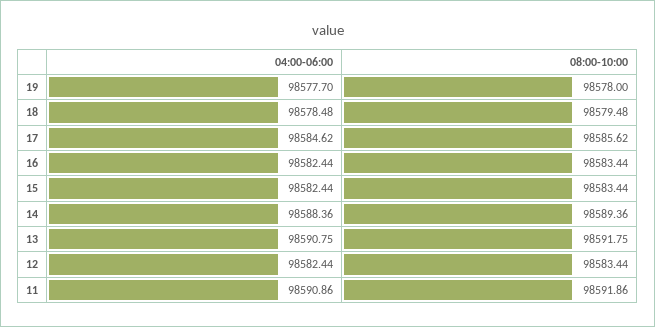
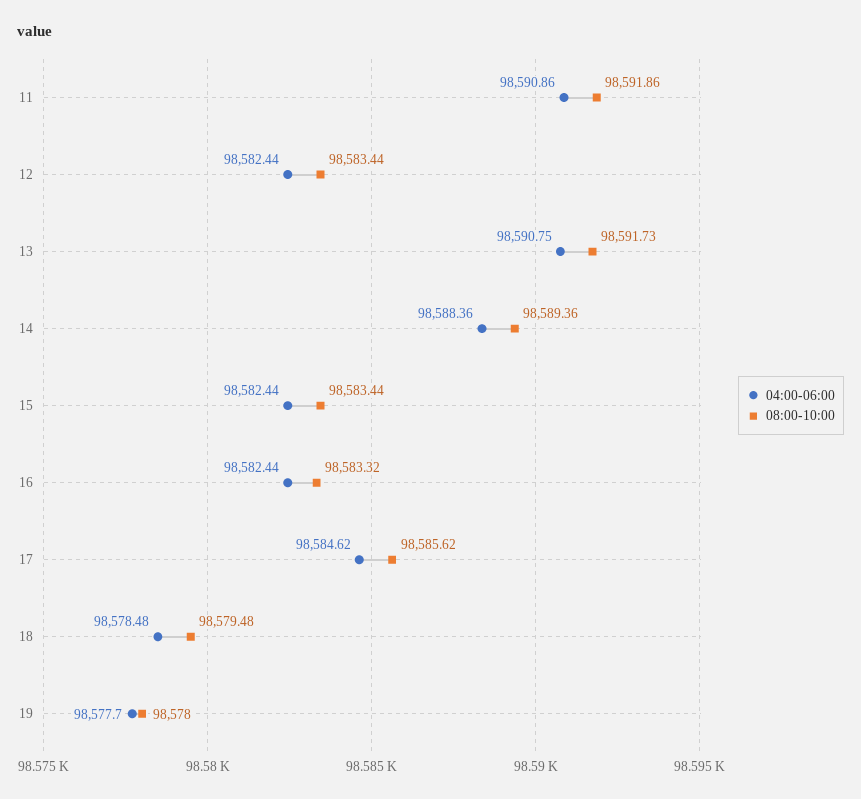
08:00-10:00, 16: 98583.44 -> 98583.32
08:00-10:00, 13: 98591.75 -> 98591.73

